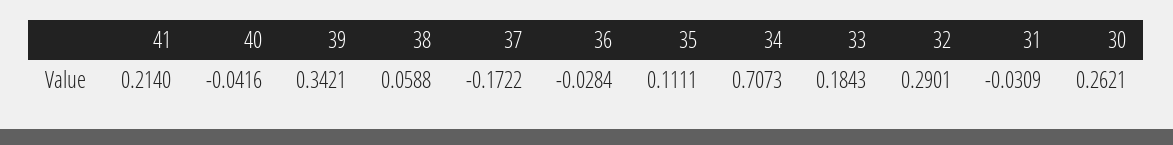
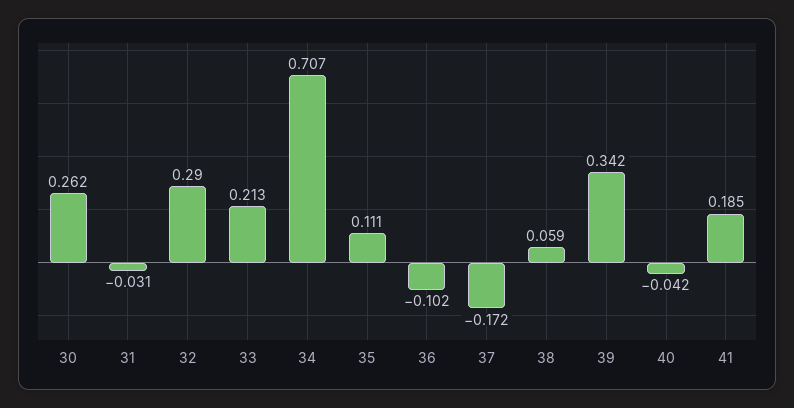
41: 0.214 -> 0.185
36: -0.0284 -> -0.102
33: 0.1843 -> 0.213

